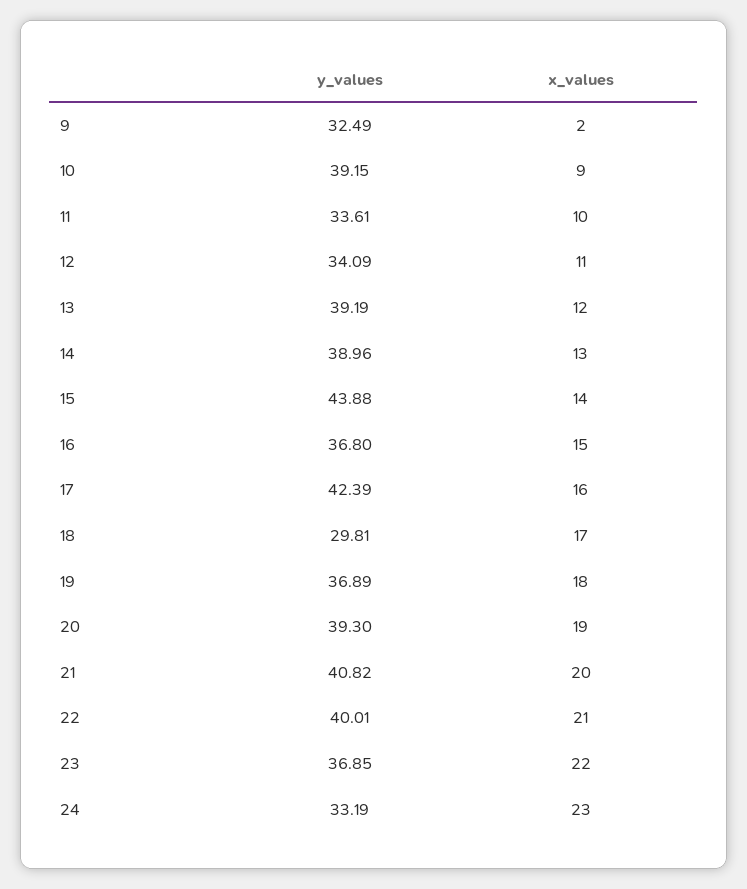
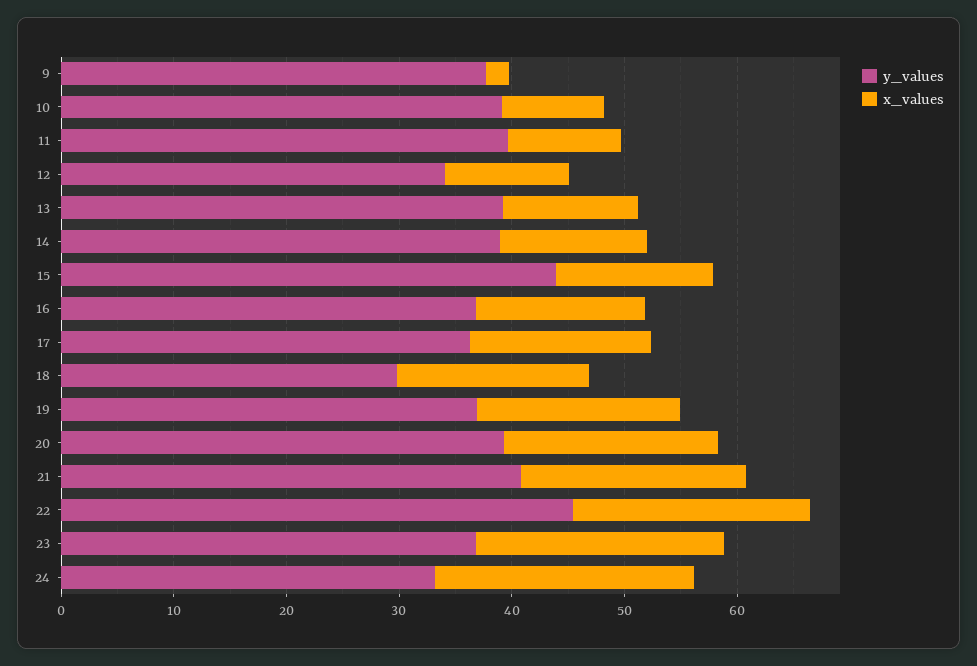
y_values, 9: 32.49 -> 38
y_values, 11: 33.61 -> 40
y_values, 17: 42.39 -> 36
y_values, 22: 40.01 -> 46

